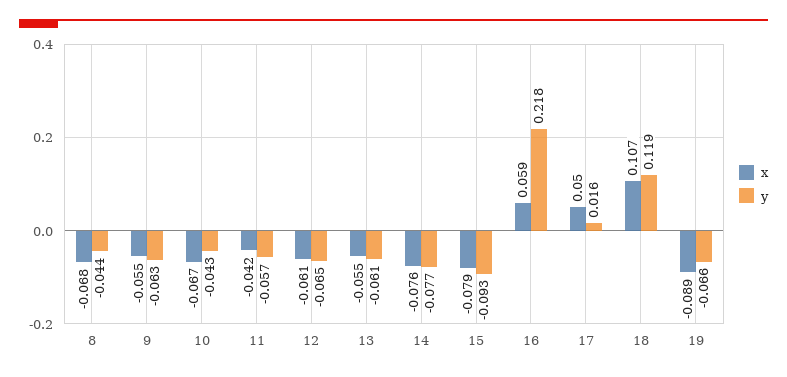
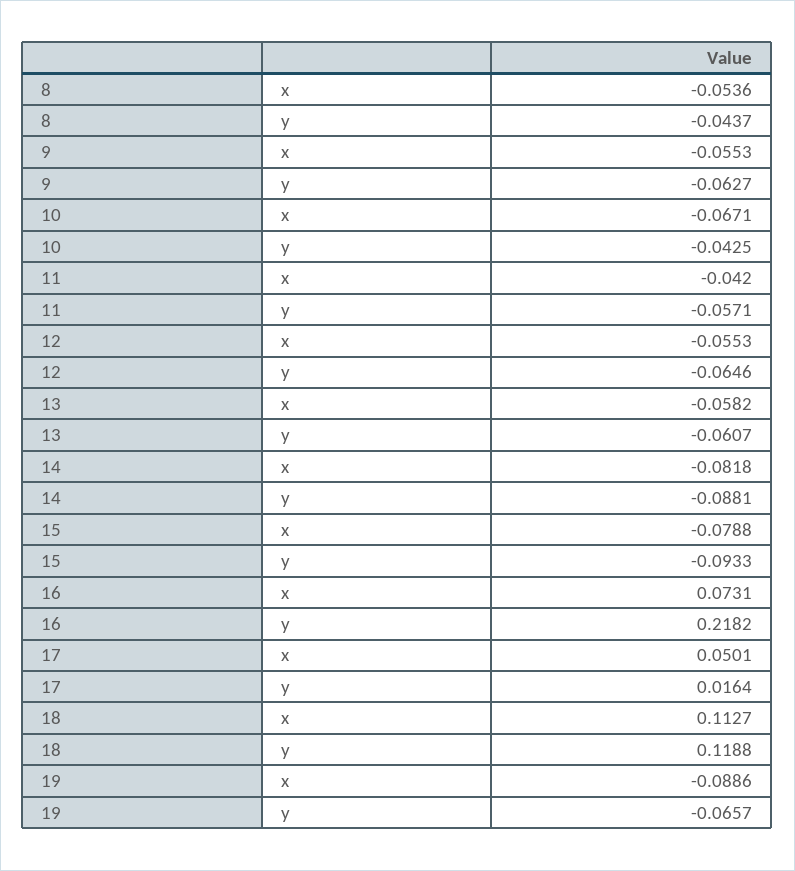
x, 8: -0.068 -> -0.0536
x, 12: -0.061 -> -0.0553
x, 13: -0.055 -> -0.0582
x, 14: -0.076 -> -0.0818
y, 14: -0.077 -> -0.0881
x, 16: 0.059 -> 0.0731
x, 18: 0.107 -> 0.1127

